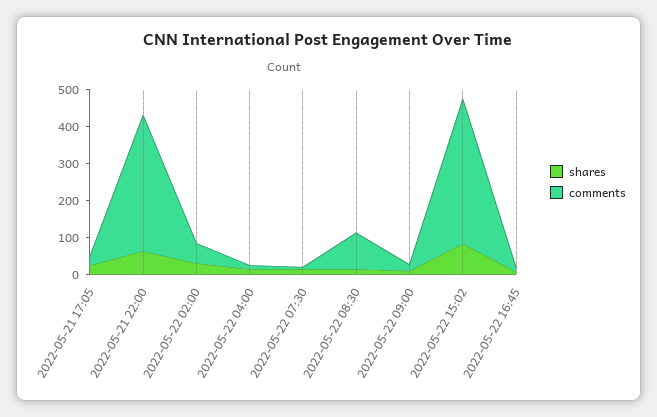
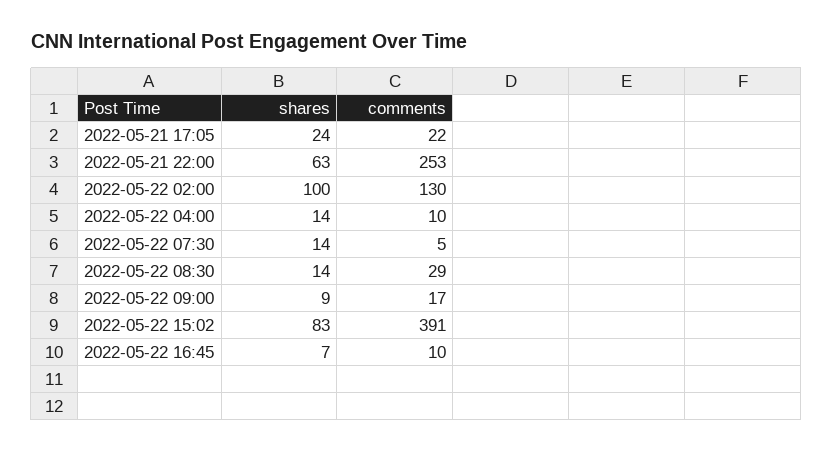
comments, 2022-05-21 22:00: 375 -> 253
shares, 2022-05-22 02:00: 25 -> 100
comments, 2022-05-22 02:00: 50 -> 130
comments, 2022-05-22 08:30: 100 -> 29

